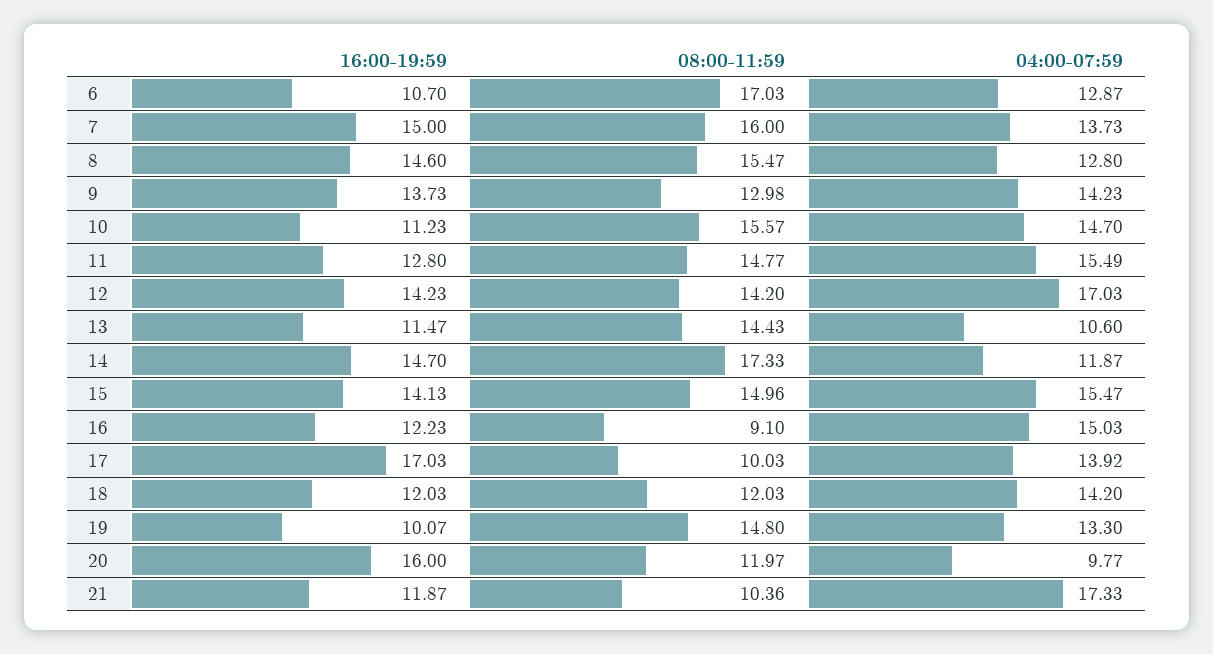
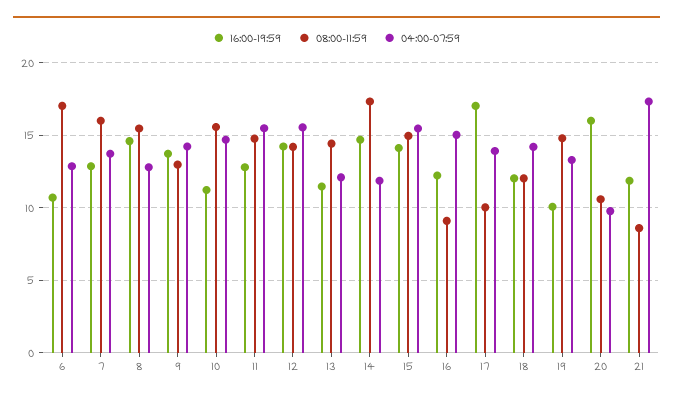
16:00-19:59, 7: 15 -> 13
04:00-07:59, 12: 17.03 -> 15.5
04:00-07:59, 13: 10.6 -> 12
08:00-11:59, 20: 11.97 -> 10.5
08:00-11:59, 21: 10.36 -> 8.5

